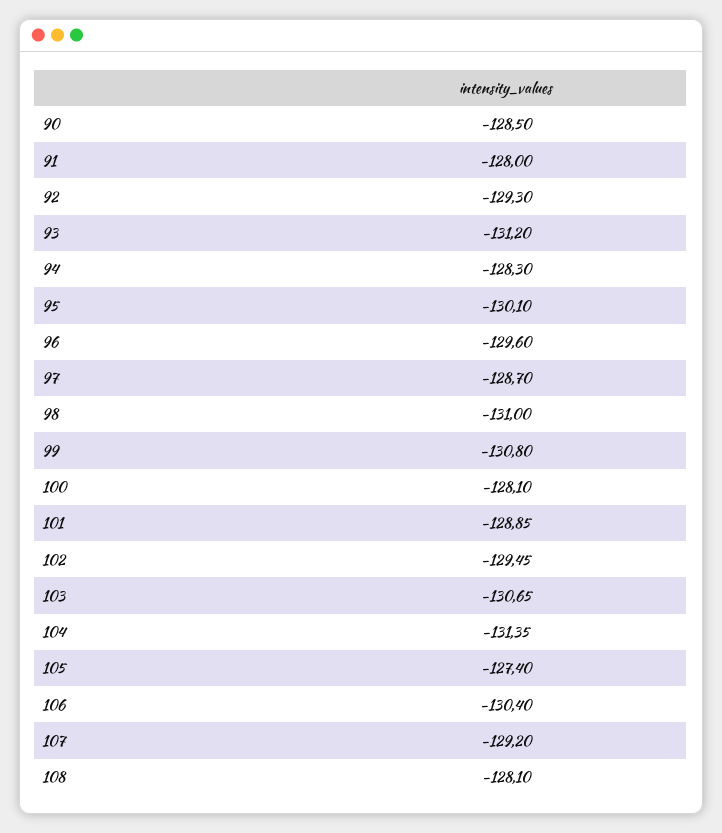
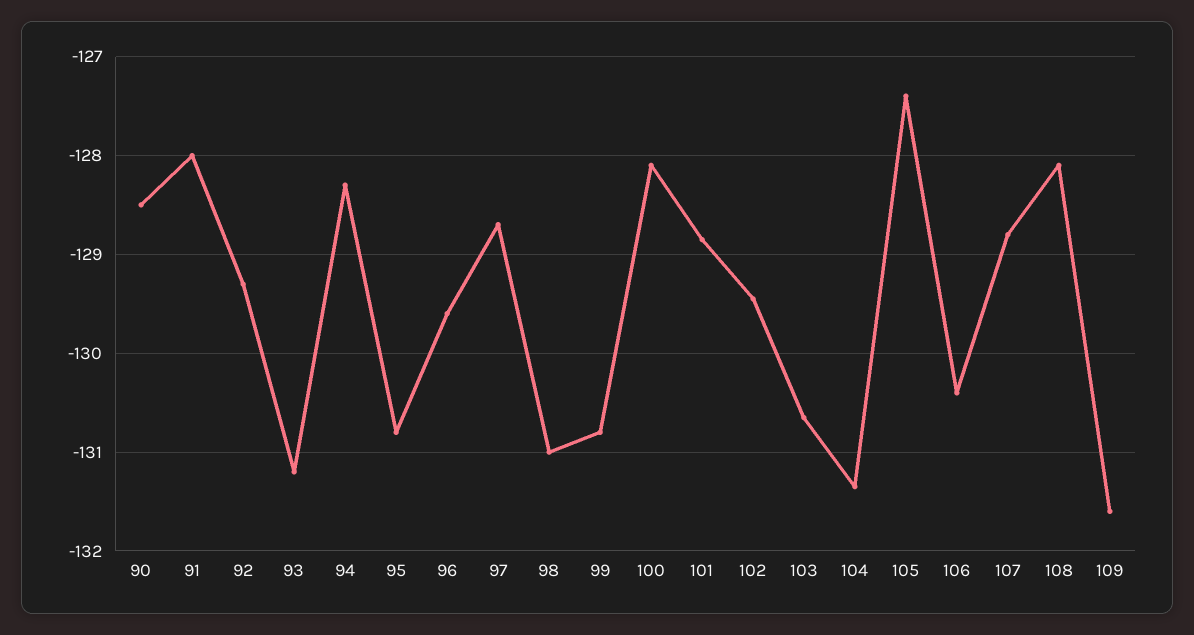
95: -130.1 -> -130.8
107: -129.2 -> -128.8
109: none -> -131.6

